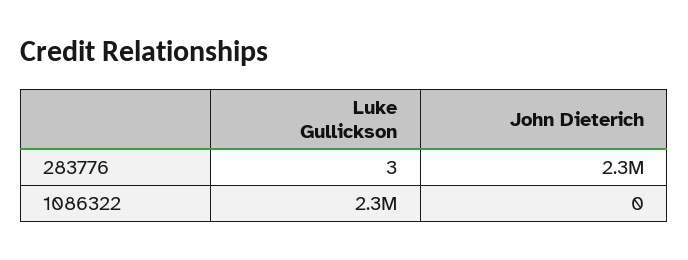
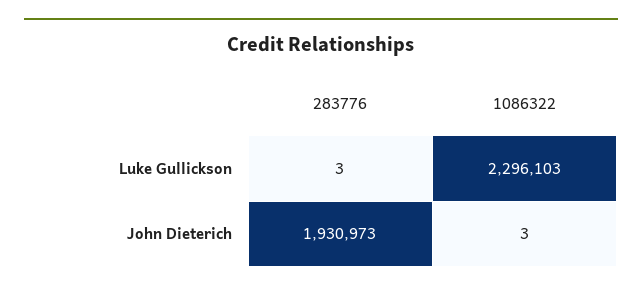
John Dieterich, 283776: 2300000 -> 1930973
John Dieterich, 1086322: 0 -> 3

